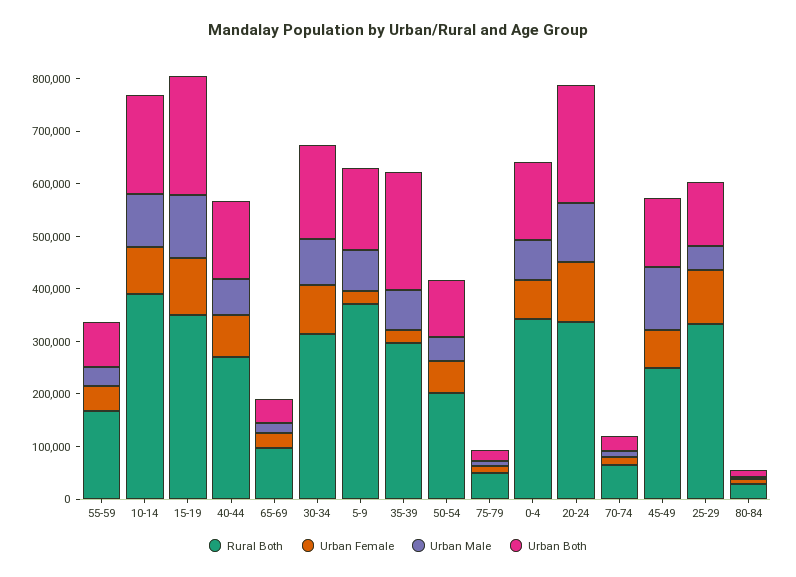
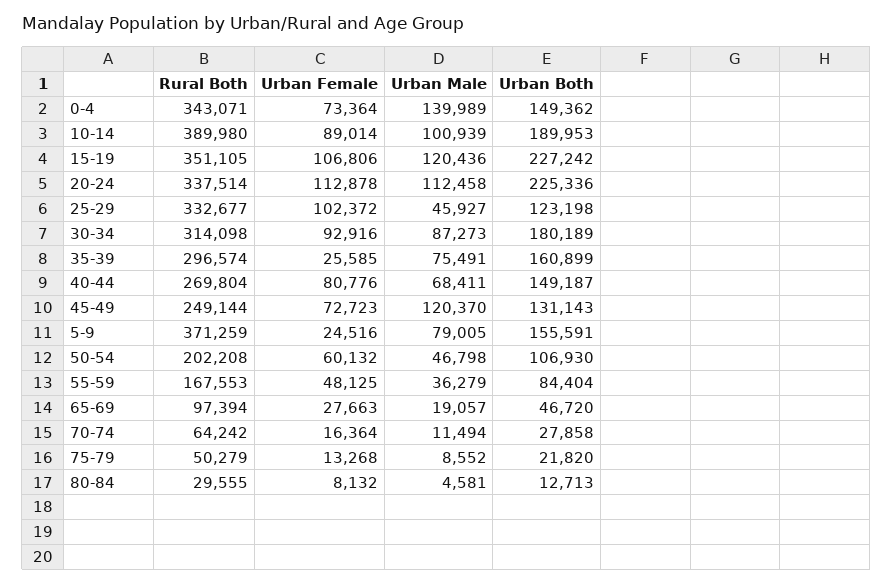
Urban Both, 35-39: 220000 -> 160899
Urban Male, 0-4: 80000 -> 139989

